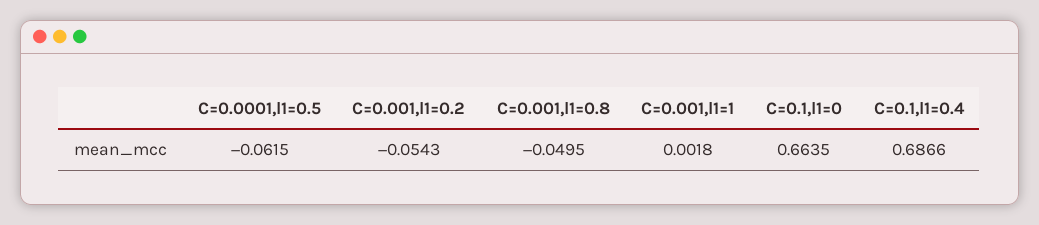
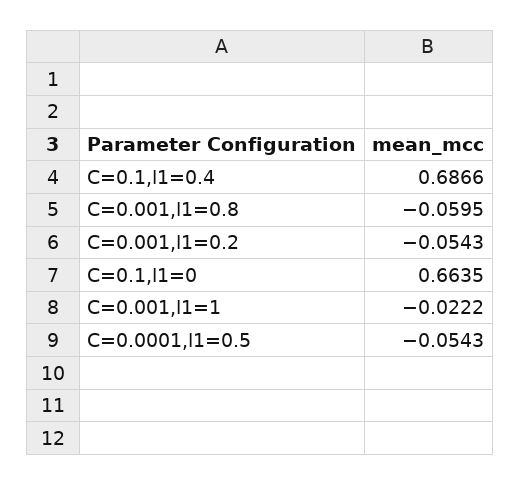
C=0.0001,l1=0.5: -0.0615 -> -0.0543
C=0.001,l1=0.8: -0.0495 -> -0.0595
C=0.001,l1=1: 0.0018 -> -0.0222

